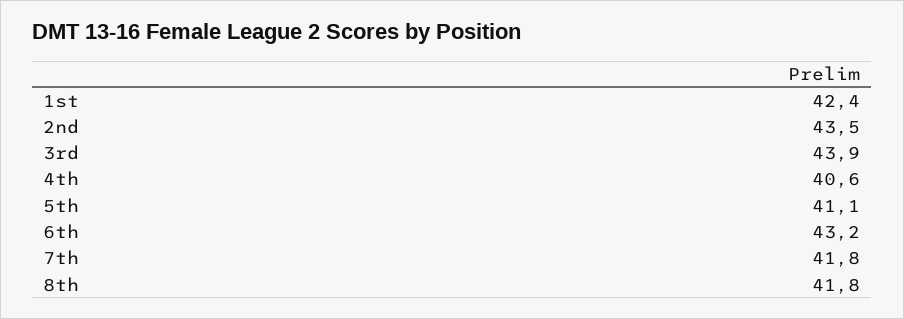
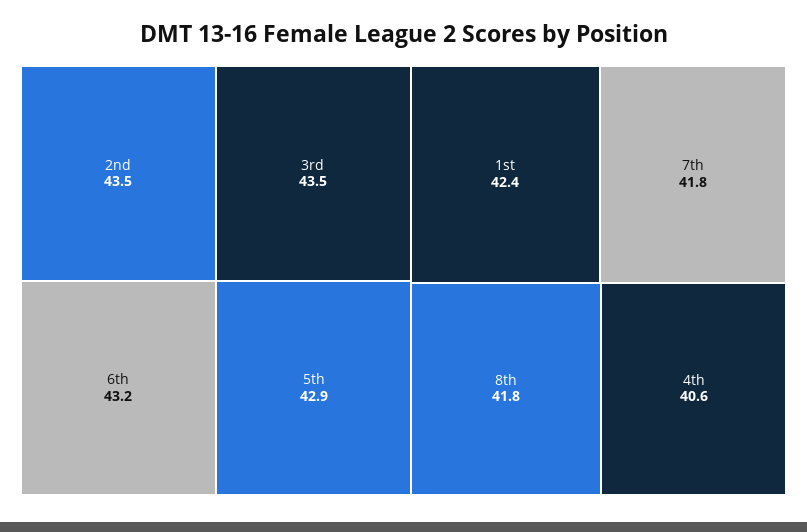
3rd: 43.9 -> 43.5
5th: 41.1 -> 42.9

